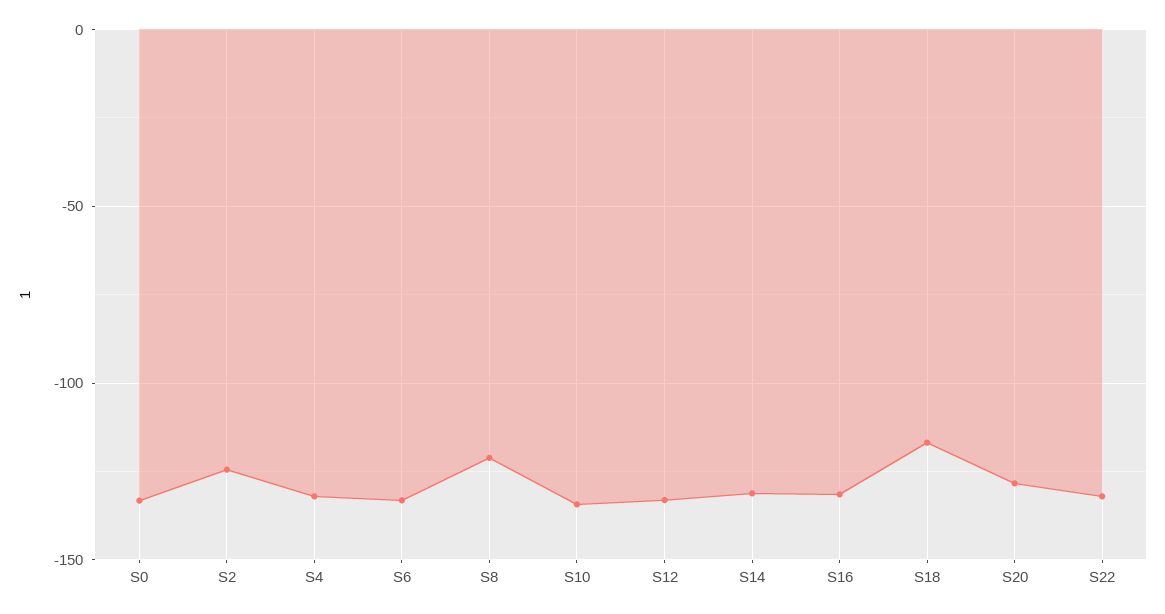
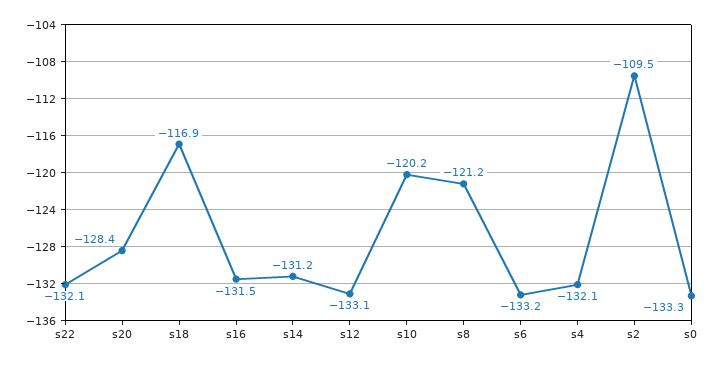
S2: -125 -> -109.5
S10: -135 -> -120.2

